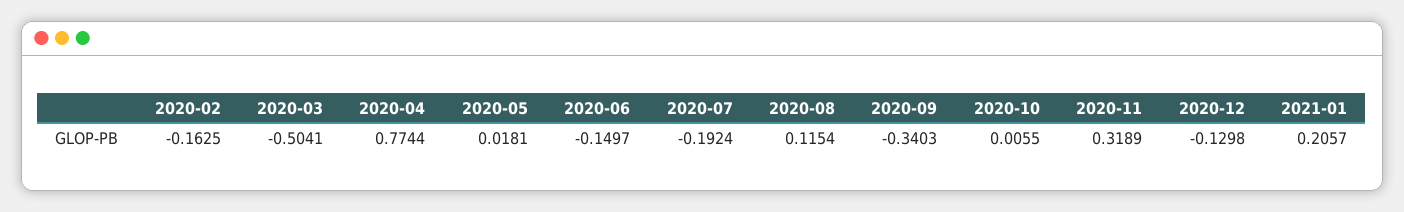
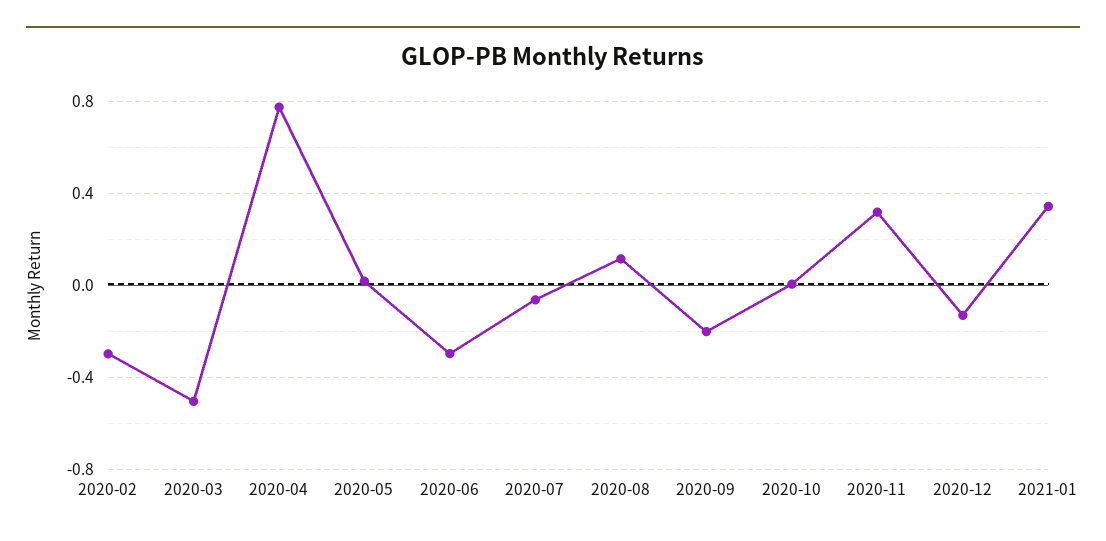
2020-02: -0.1625 -> -0.3
2020-06: -0.1497 -> -0.3
2020-07: -0.1924 -> -0.05
2020-09: -0.3403 -> -0.2
2021-01: 0.2057 -> 0.35

